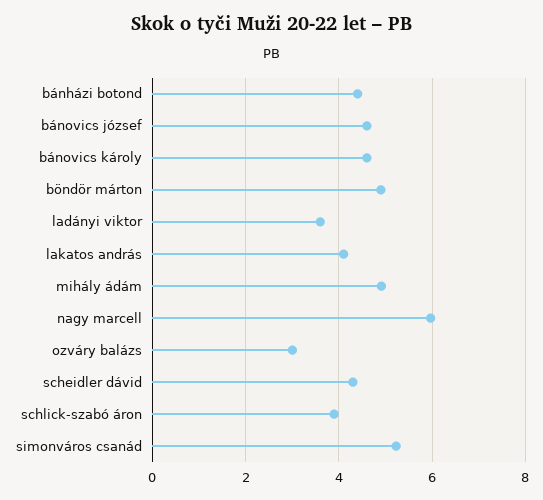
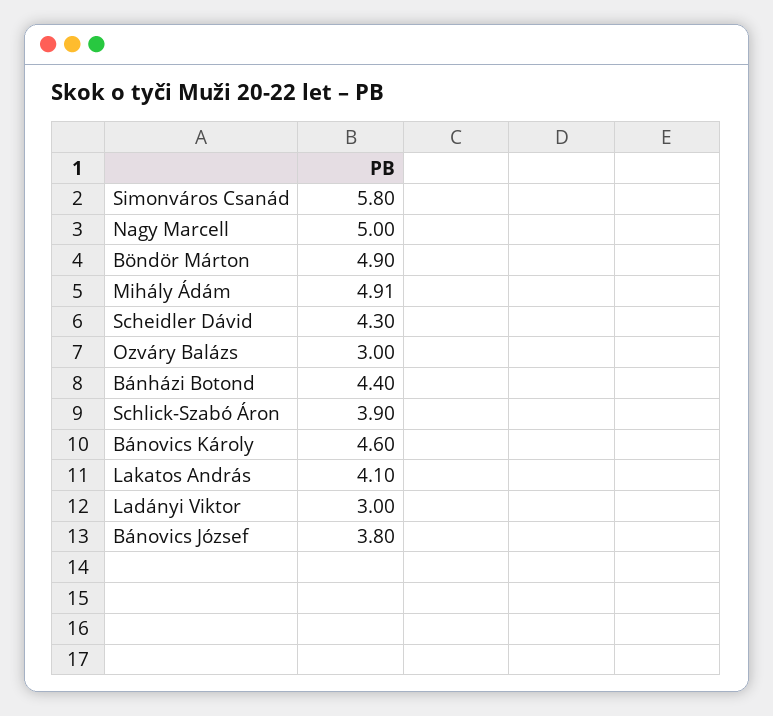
bánovics józsef: 4.6 -> 3.8
ladányi viktor: 3.6 -> 3
nagy marcell: 6 -> 5
simonváros csanád: 5.2 -> 5.8

